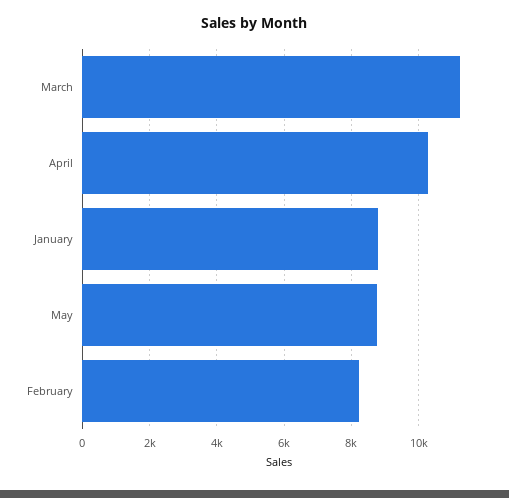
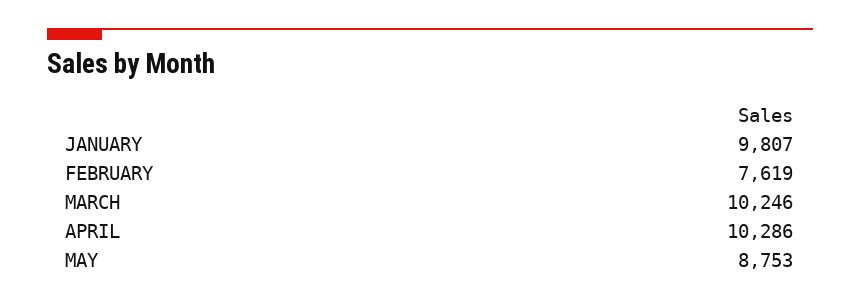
March: 11200 -> 10246
January: 8800 -> 9807
February: 8200 -> 7619

